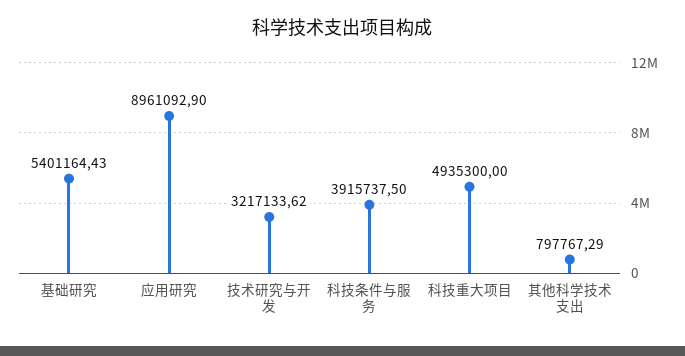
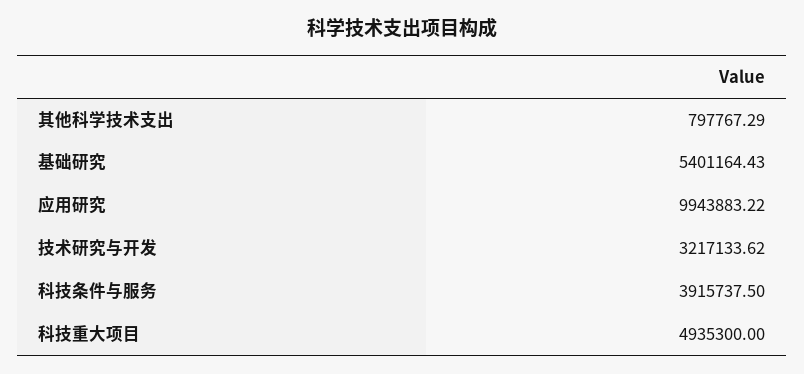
应用研究: 8961092.9 -> 9943883.22

